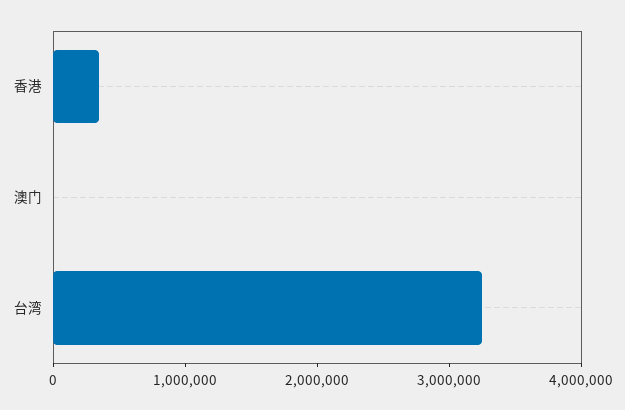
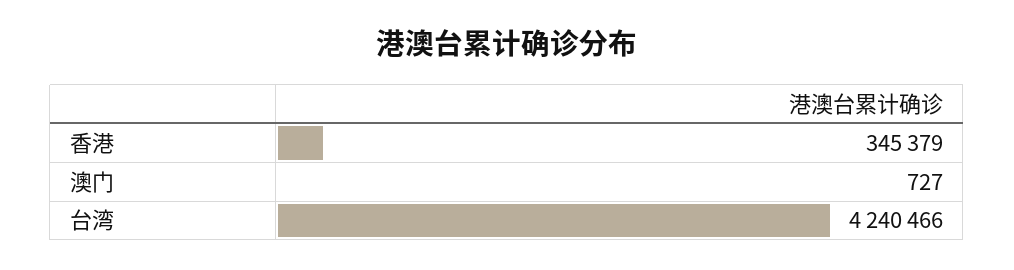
台湾: 3200000 -> 4240466

